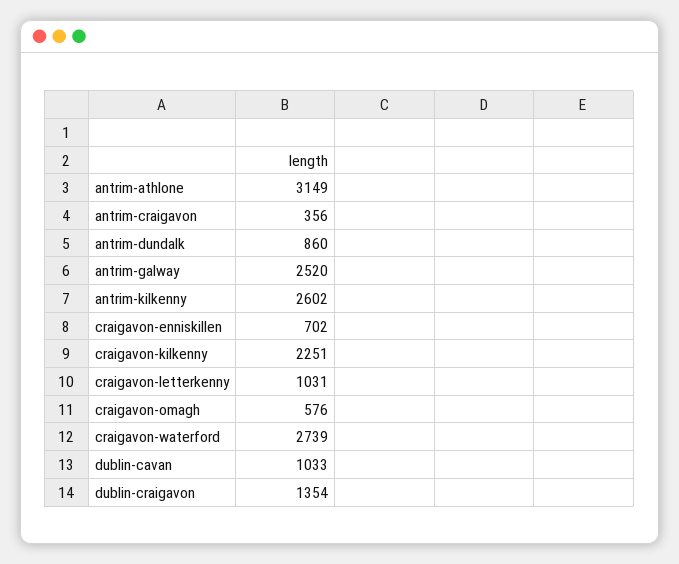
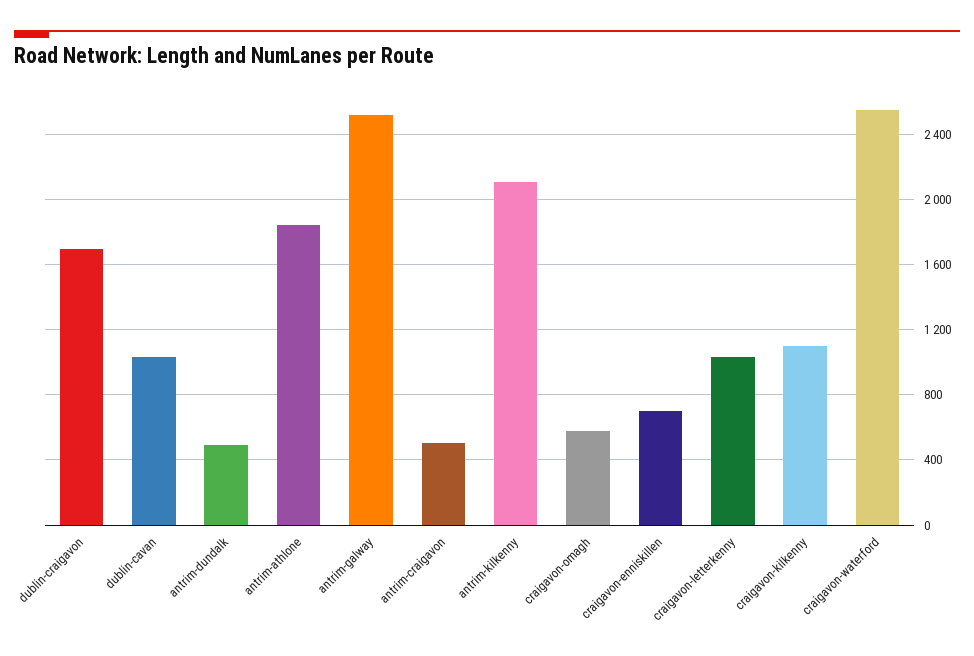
antrim-athlone: 3149 -> 1850
antrim-craigavon: 356 -> 500
antrim-dundalk: 860 -> 500
antrim-kilkenny: 2602 -> 2100
craigavon-kilkenny: 2251 -> 1100
craigavon-waterford: 2739 -> 2550
dublin-craigavon: 1354 -> 1700

